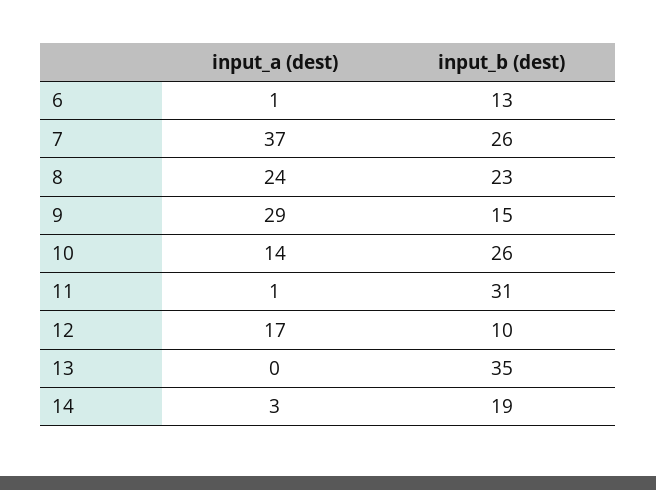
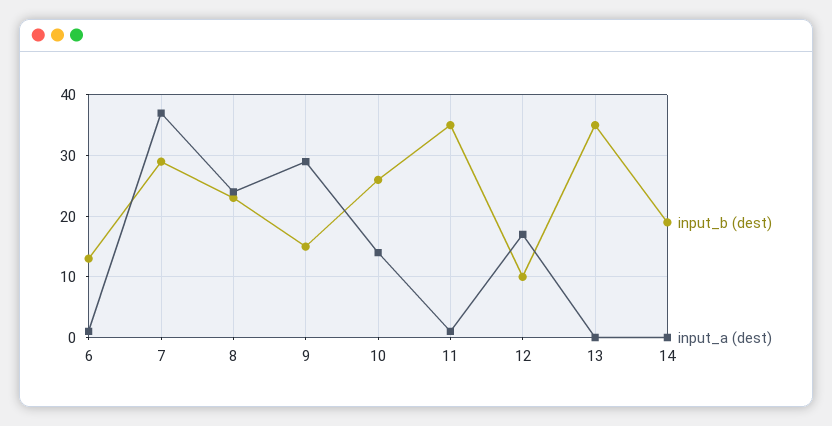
input_b (dest), 7: 26 -> 29
input_b (dest), 11: 31 -> 35
input_a (dest), 14: 3 -> 0

